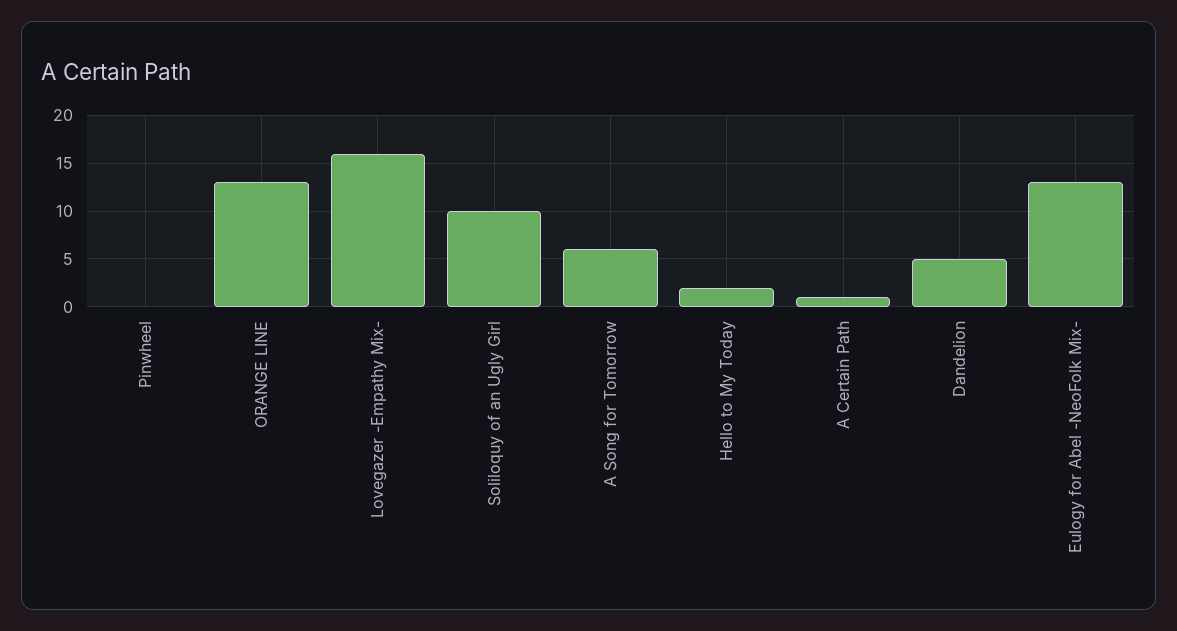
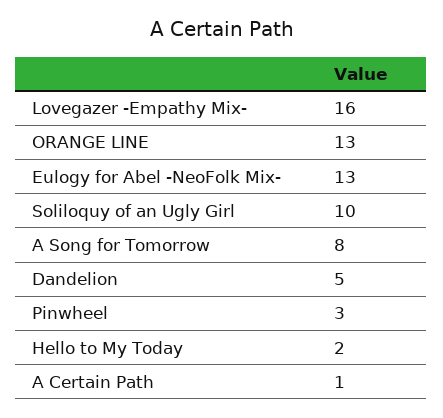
Pinwheel: 0 -> 3
A Song for Tomorrow: 6 -> 8

